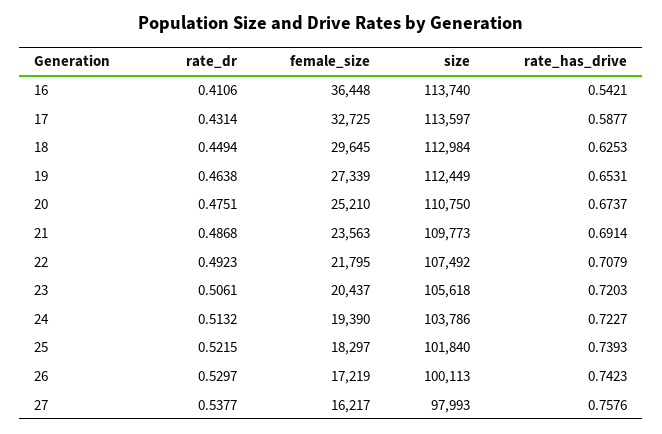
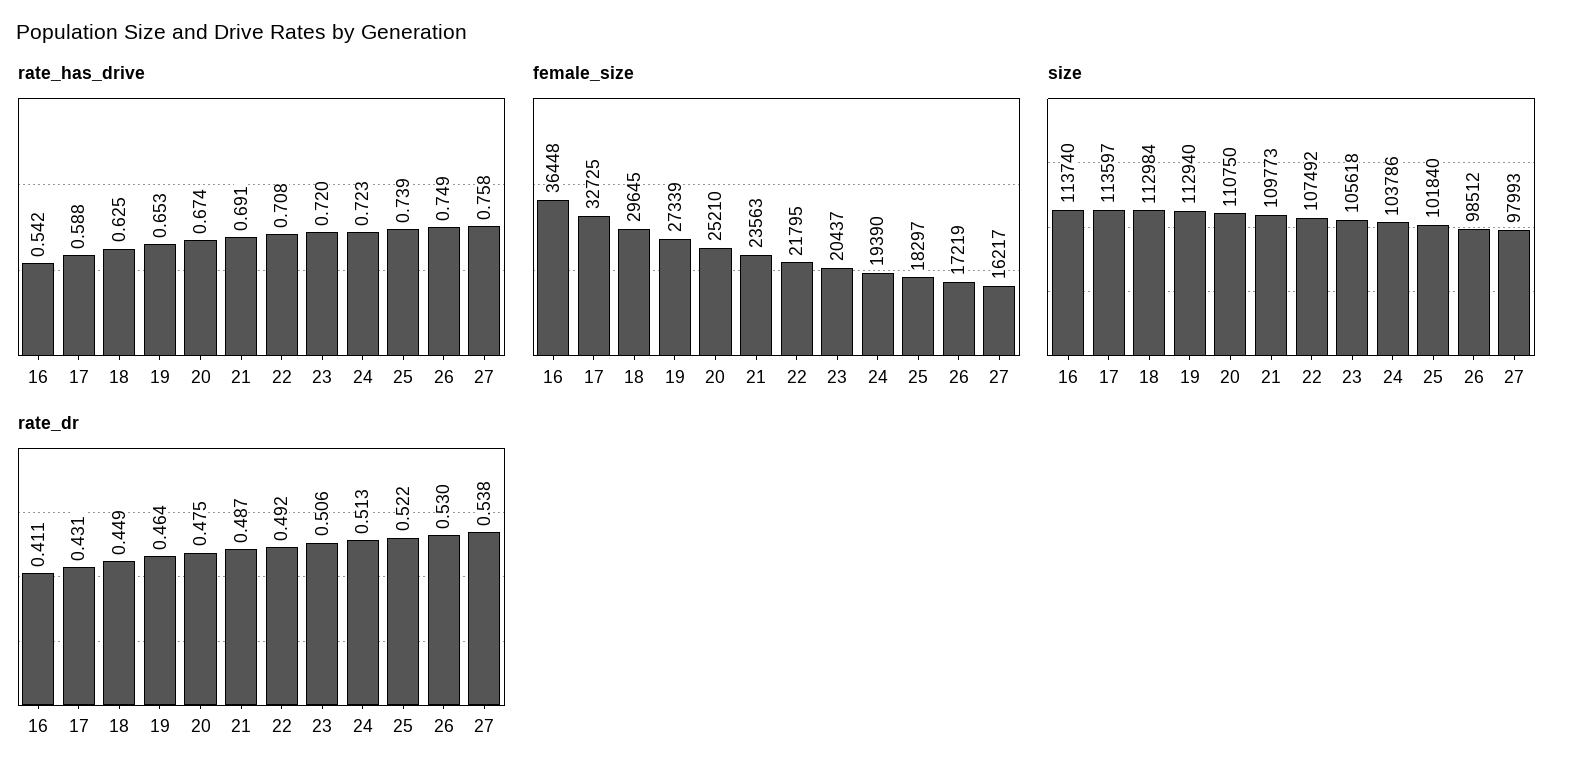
size, 19: 112449 -> 112940
size, 26: 100113 -> 98512
rate_has_drive, 26: 0.7423 -> 0.749

